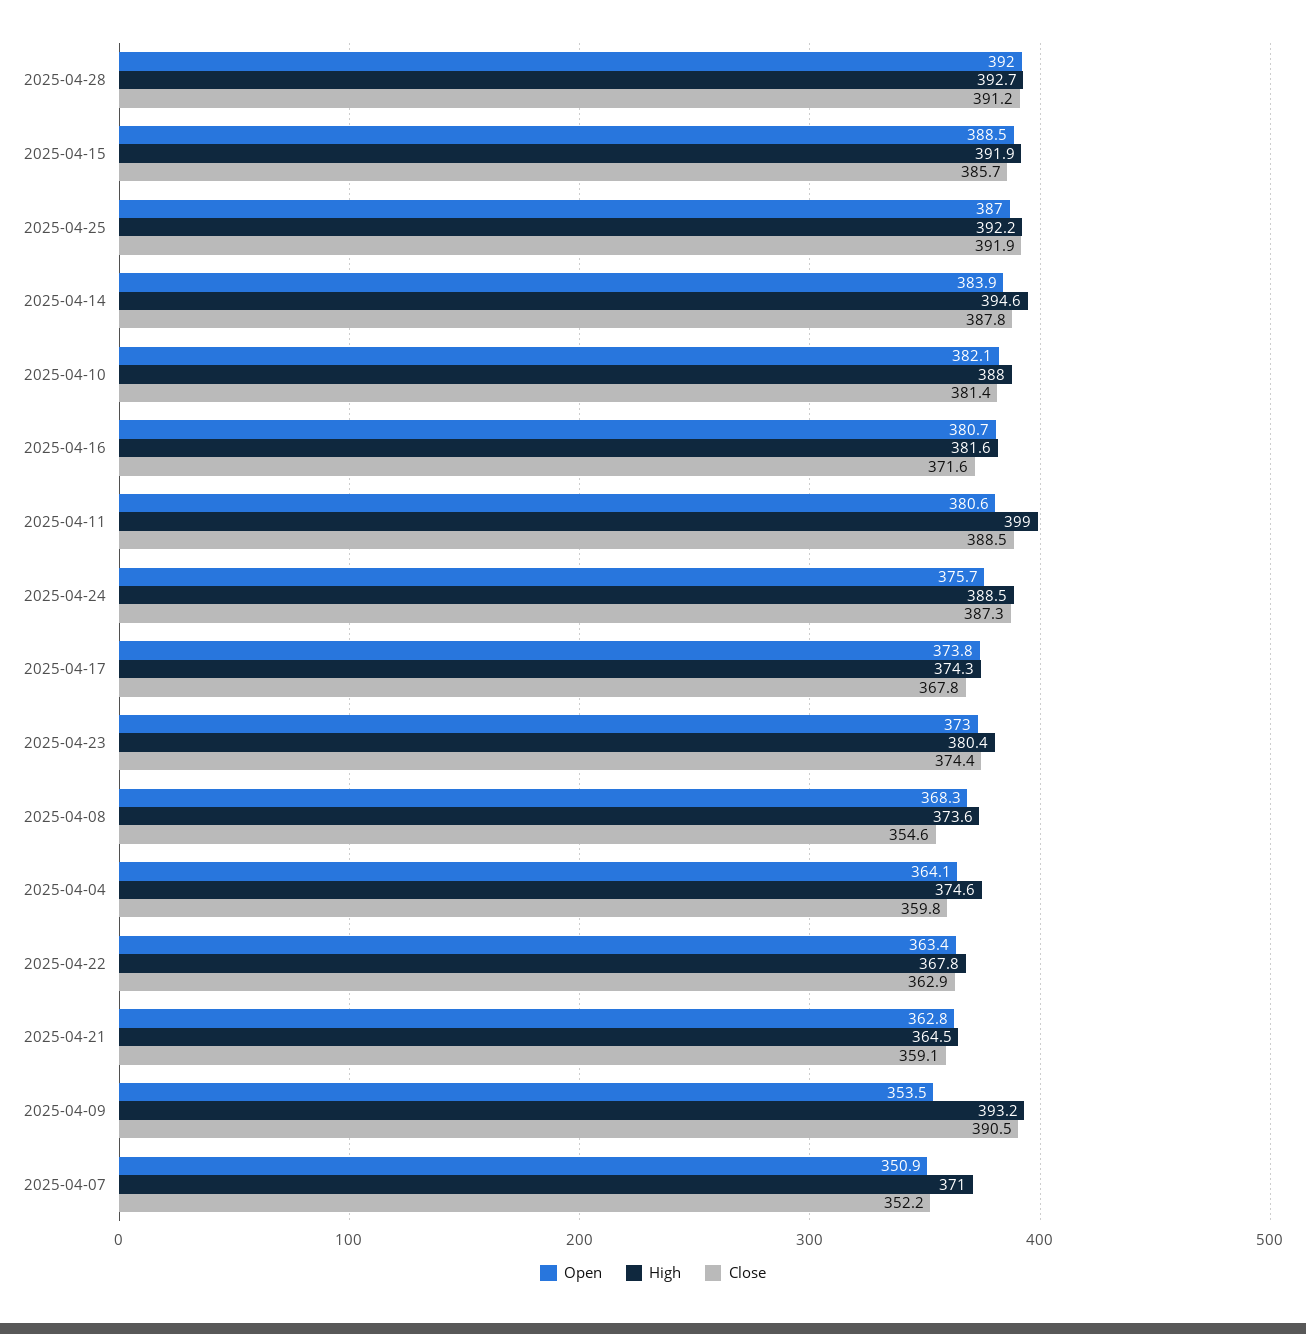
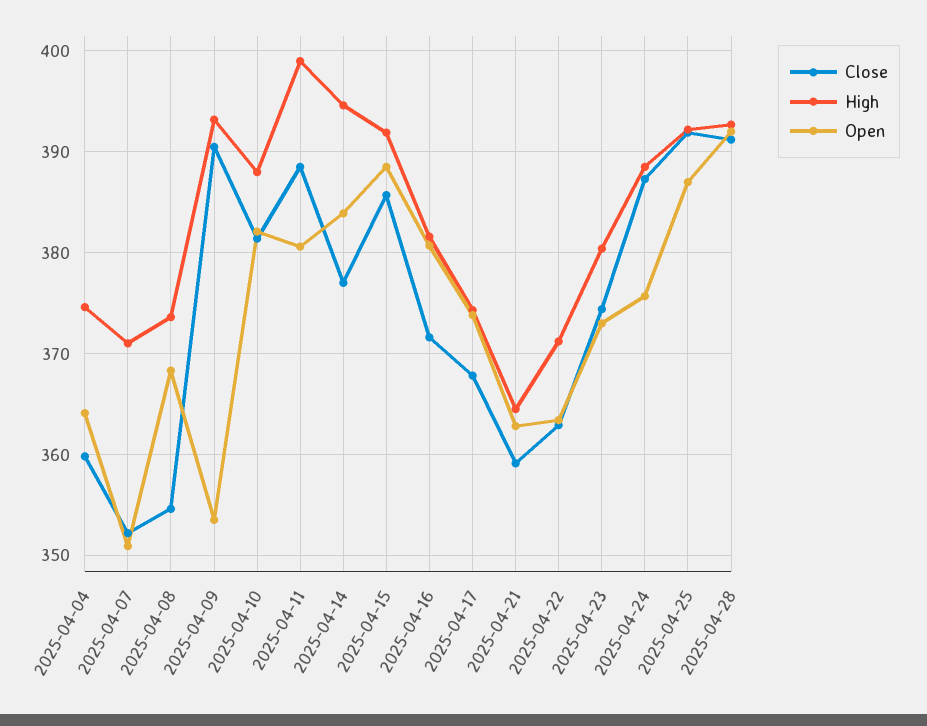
Close, 2025-04-14: 387.8 -> 377
High, 2025-04-22: 367.8 -> 371

